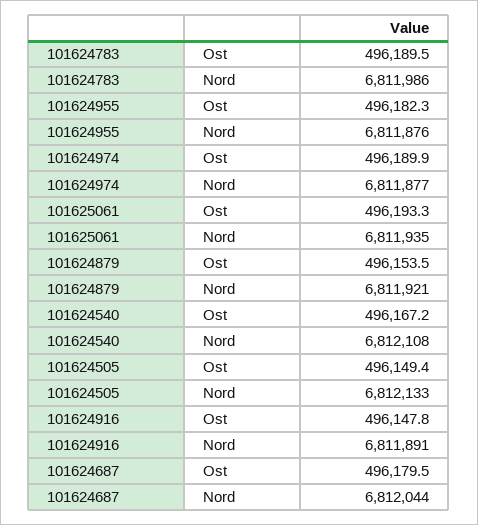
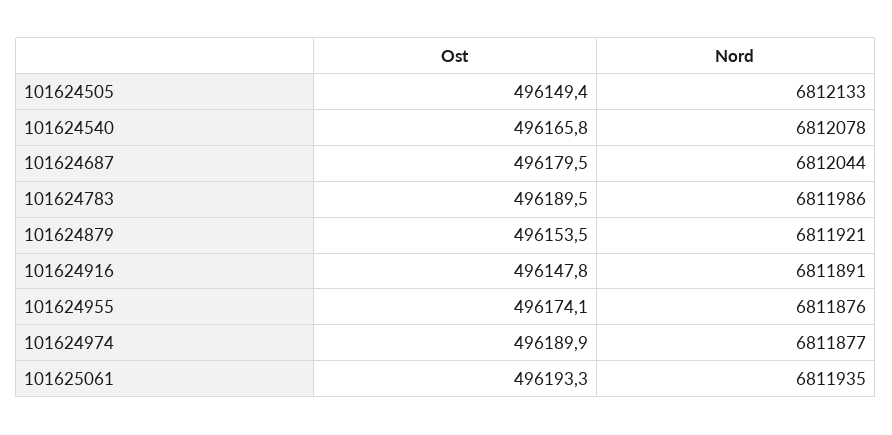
101624955, Ost: 496182.3 -> 496174.1
101624540, Ost: 496167.2 -> 496165.8
101624540, Nord: 6812108 -> 6812078

